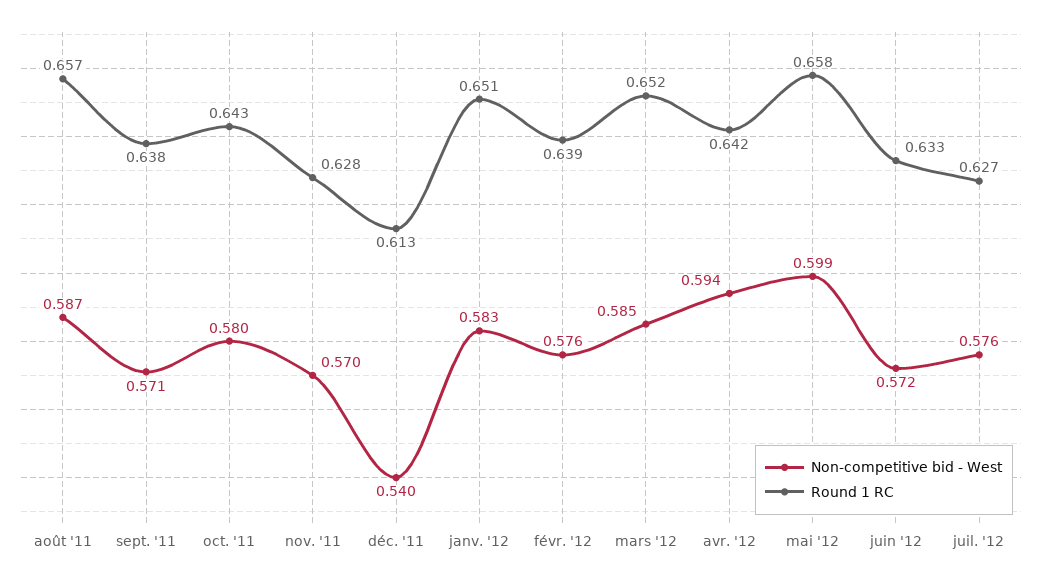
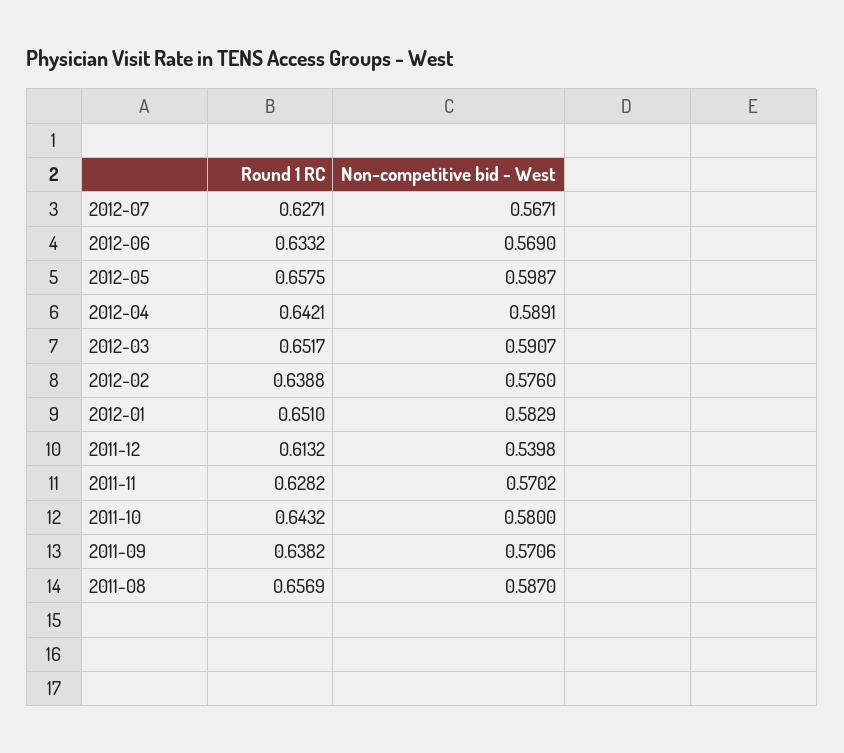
Non-competitive bid - West, mars '12: 0.585 -> 0.5907
Non-competitive bid - West, avr. '12: 0.594 -> 0.5891
Non-competitive bid - West, juin '12: 0.572 -> 0.569
Non-competitive bid - West, juil. '12: 0.576 -> 0.5671

